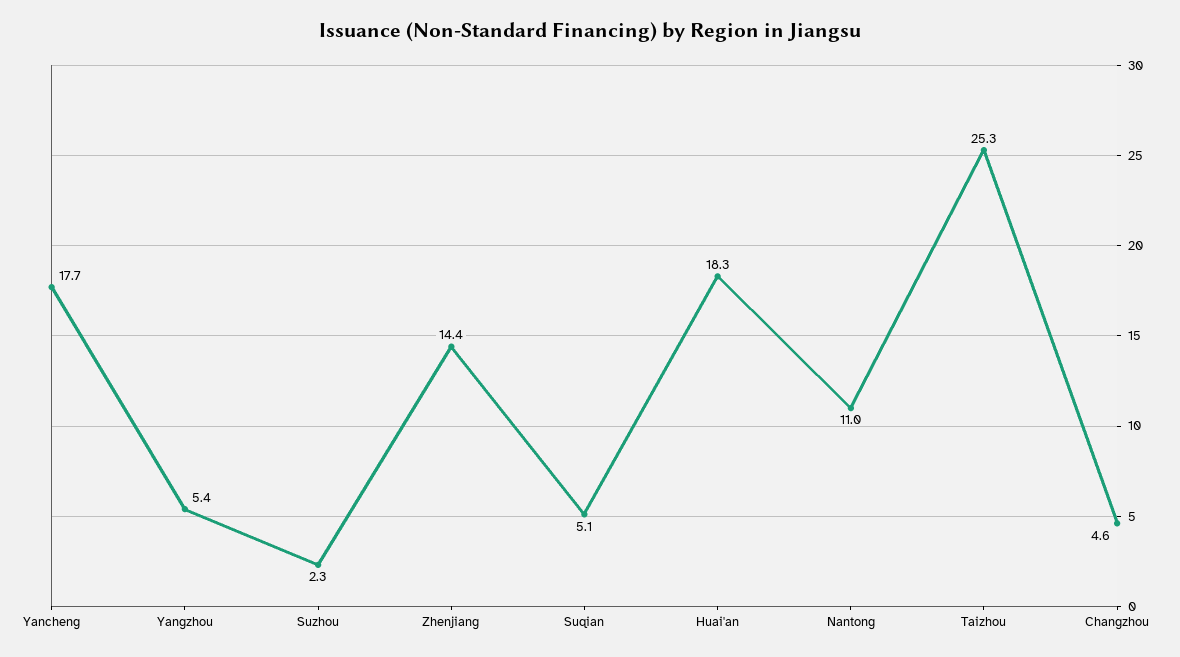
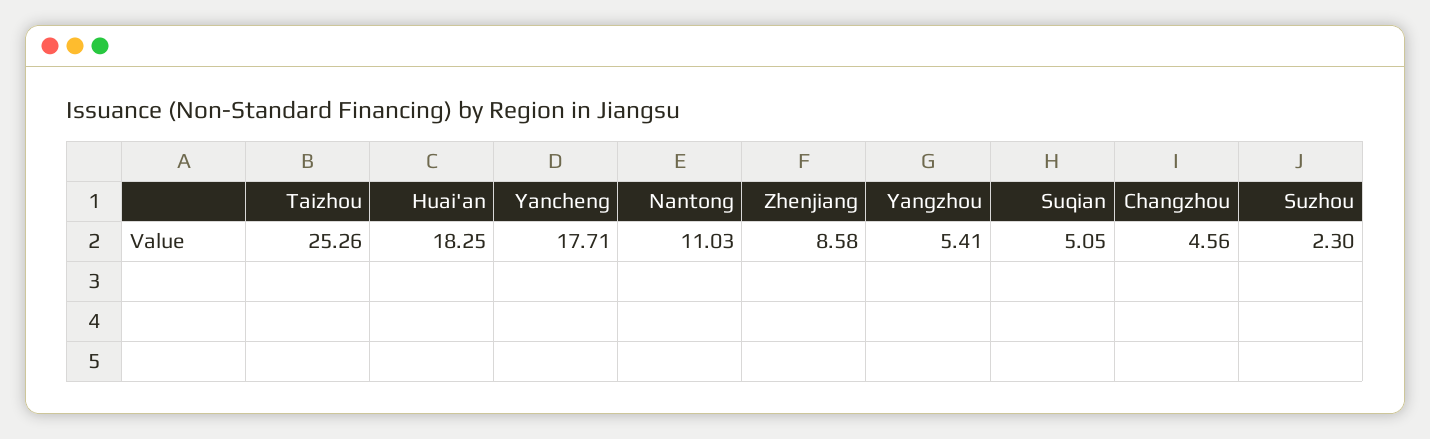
Zhenjiang: 14.4 -> 8.58

